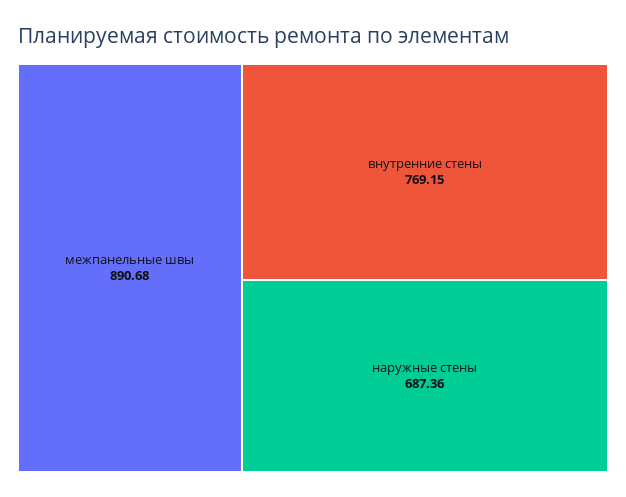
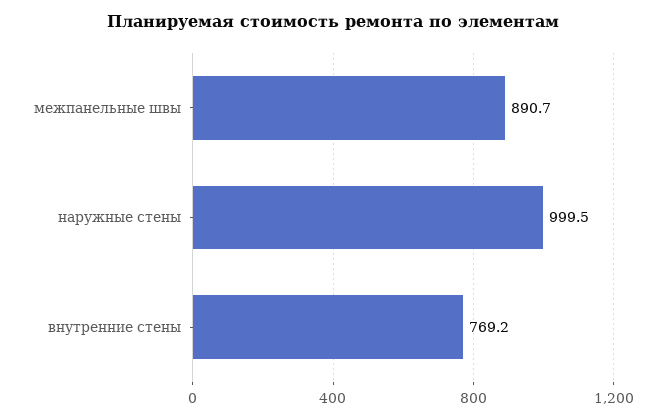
наружные стены: 687.36 -> 999.5

